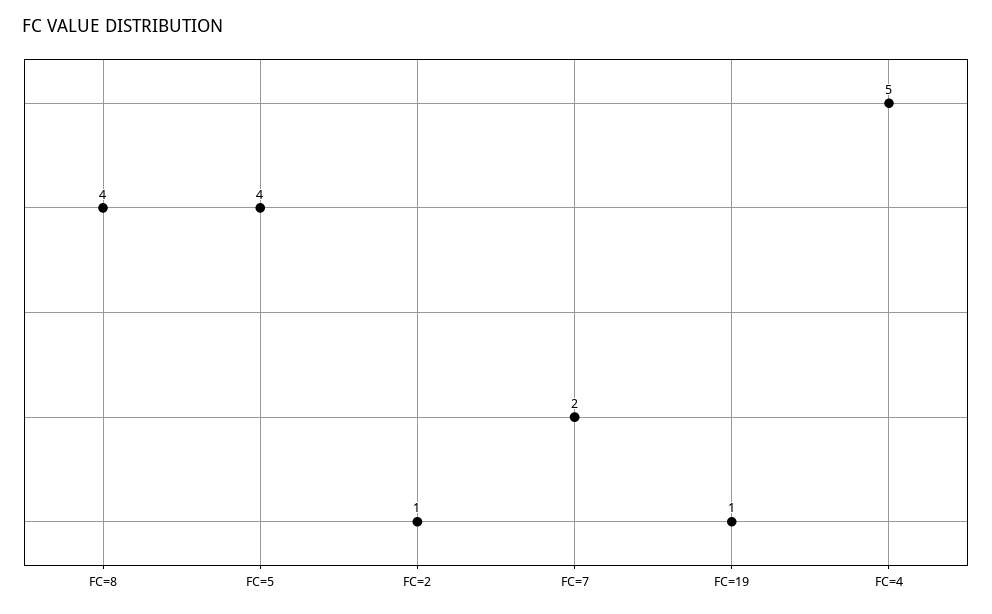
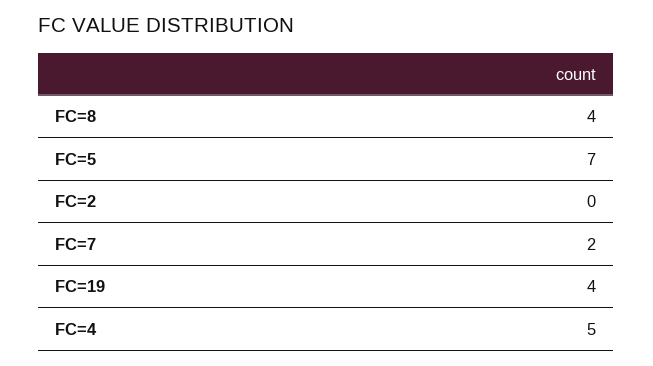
FC=5: 4 -> 7
FC=2: 1 -> 0
FC=19: 1 -> 4

